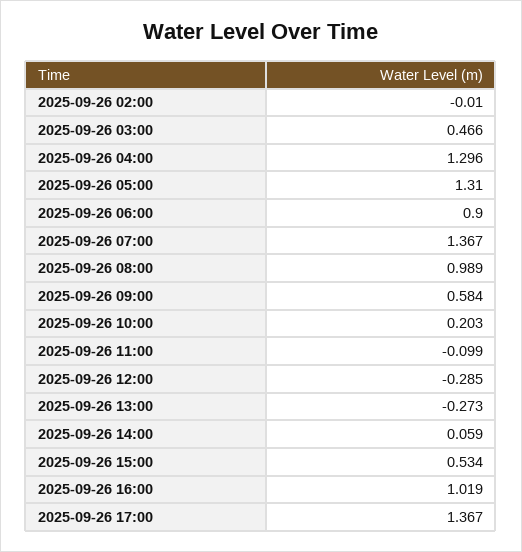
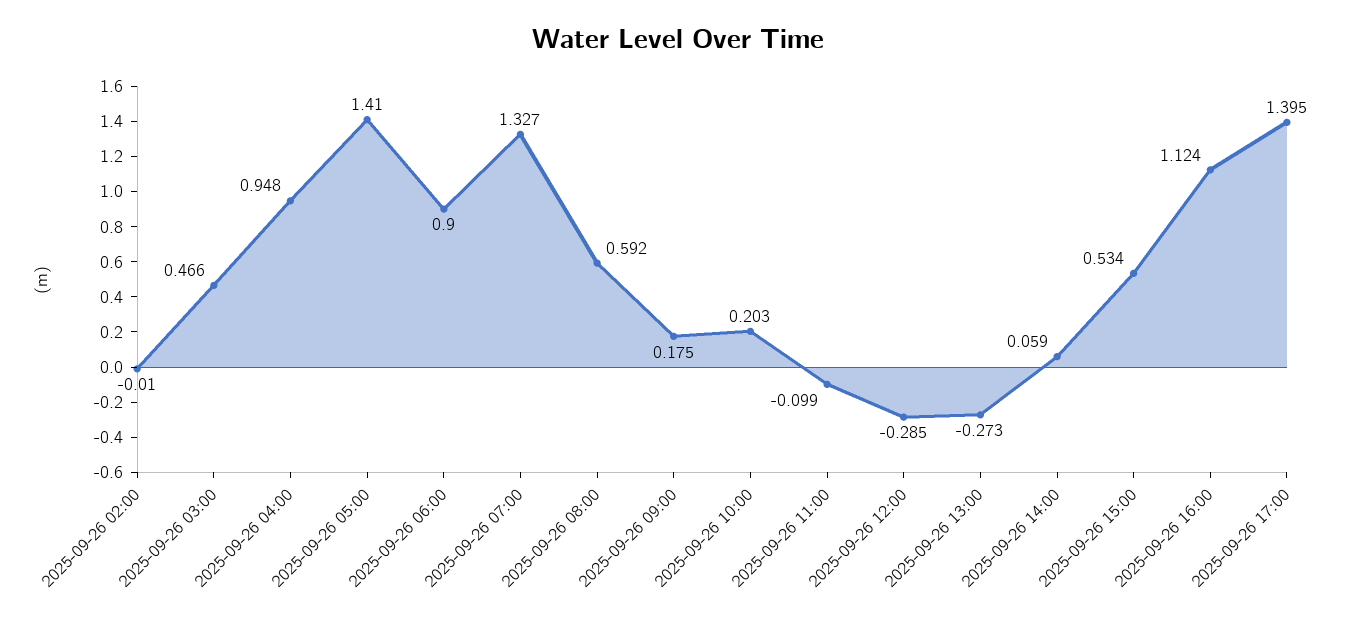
2025-09-26 04:00: 1.296 -> 0.948
2025-09-26 05:00: 1.31 -> 1.41
2025-09-26 07:00: 1.367 -> 1.327
2025-09-26 08:00: 0.989 -> 0.592
2025-09-26 09:00: 0.584 -> 0.175
2025-09-26 16:00: 1.019 -> 1.124
2025-09-26 17:00: 1.367 -> 1.395

